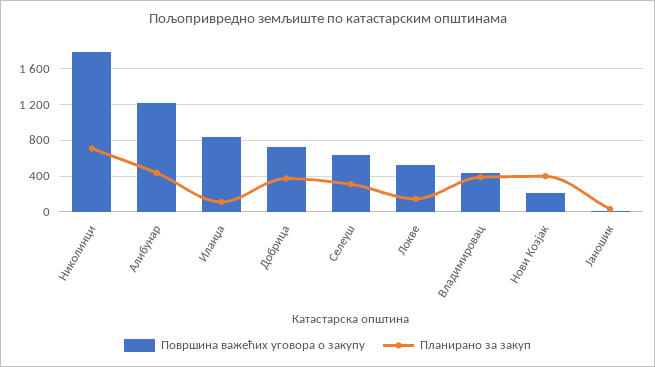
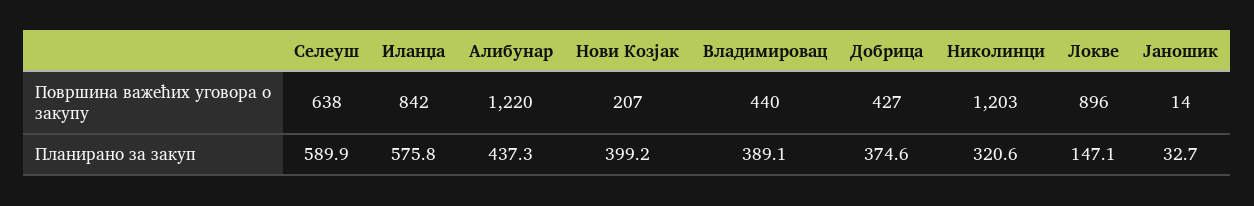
Површина важећих уговора о закупу, Николинци: 1800 -> 1203
Планирано за закуп, Николинци: 700 -> 320.6
Планирано за закуп, Иланџа: 100 -> 575.8
Површина важећих уговора о закупу, Добрица: 700 -> 427
Планирано за закуп, Селеуш: 300 -> 589.9
Површина важећих уговора о закупу, Локве: 500 -> 896

